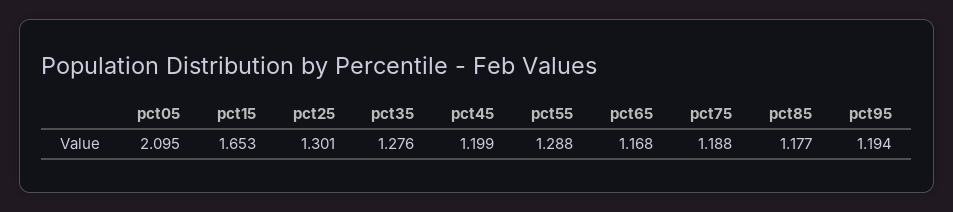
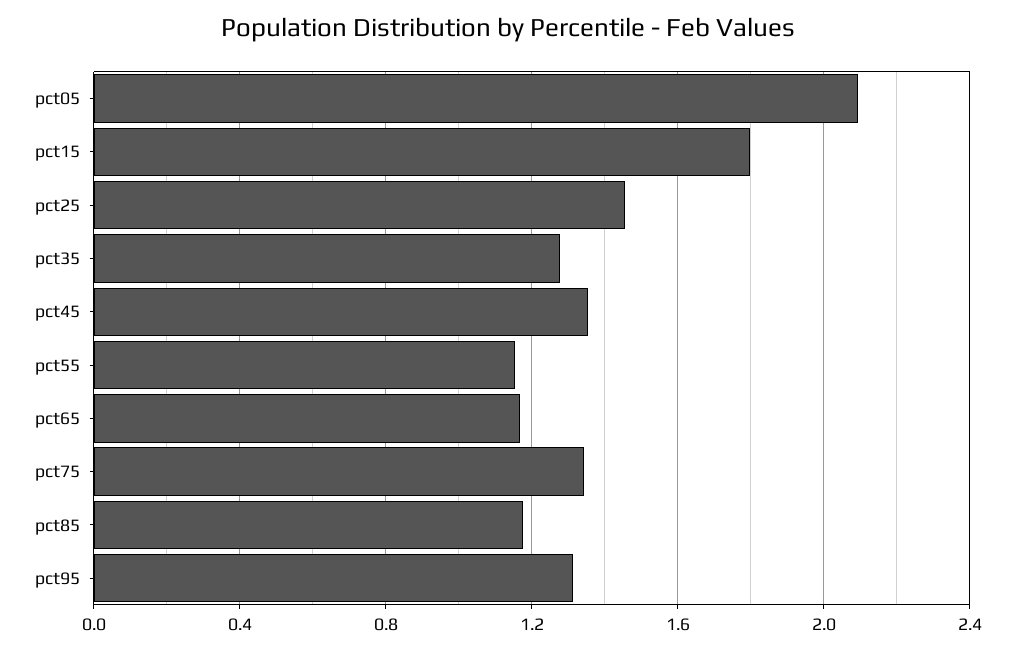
pct15: 1.653 -> 1.8
pct25: 1.301 -> 1.45
pct45: 1.199 -> 1.35
pct55: 1.288 -> 1.15
pct75: 1.188 -> 1.35
pct95: 1.194 -> 1.3

